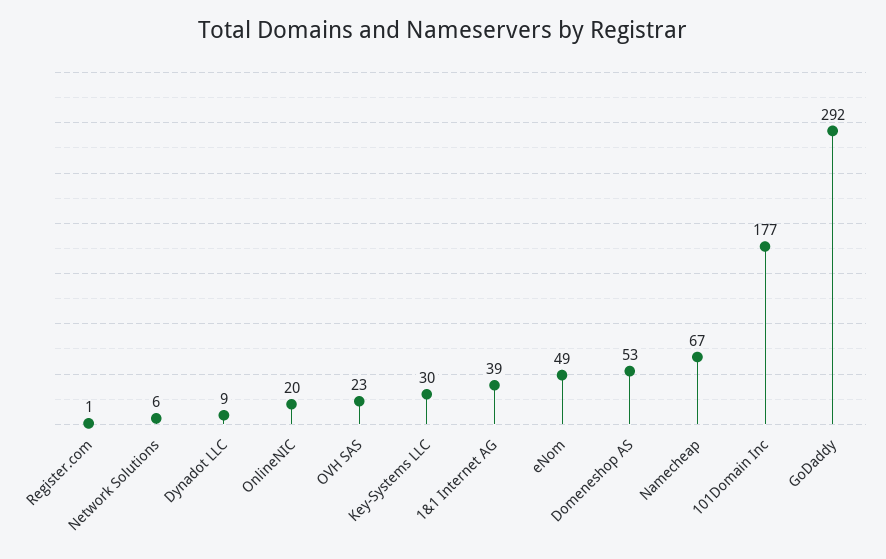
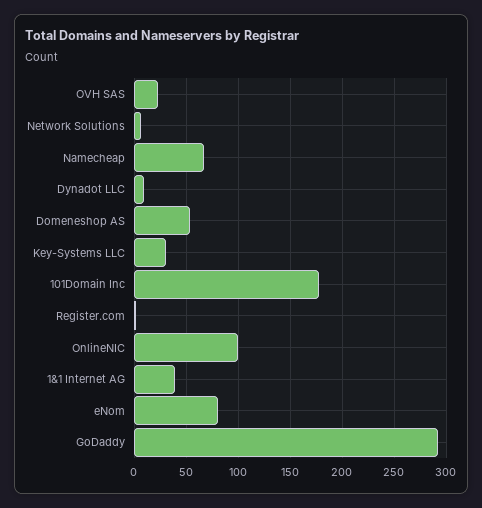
OnlineNIC: 20 -> 100
eNom: 49 -> 80

